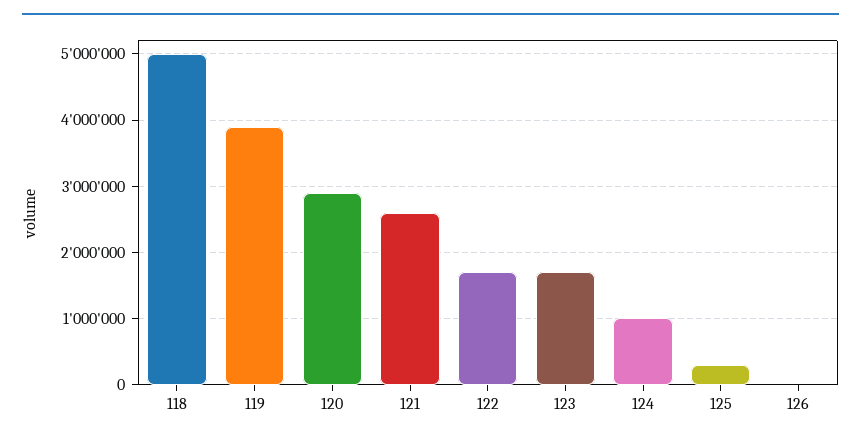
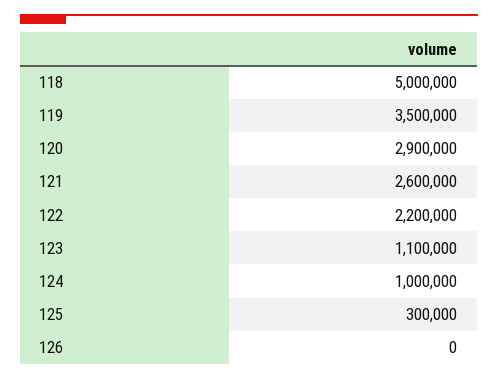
119: 3900000 -> 3500000
122: 1700000 -> 2200000
123: 1700000 -> 1100000

